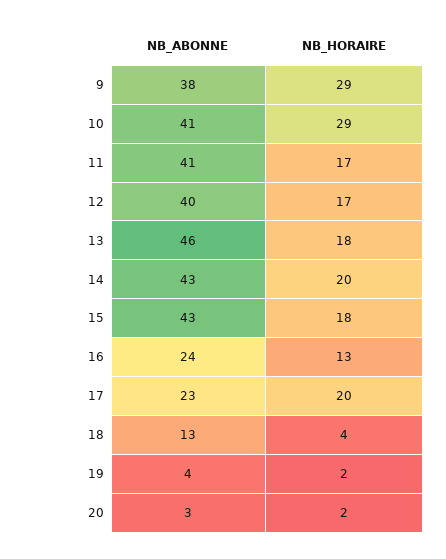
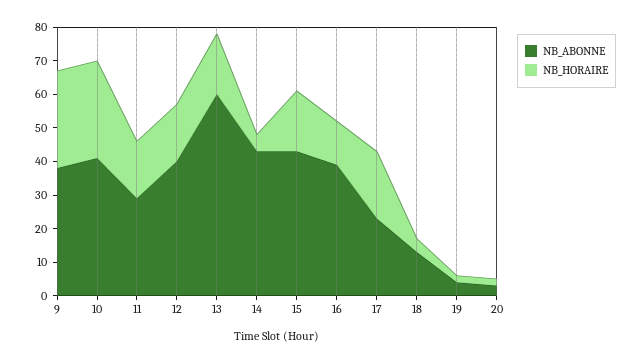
NB_ABONNE, 11: 41 -> 30
NB_ABONNE, 13: 46 -> 60
NB_HORAIRE, 14: 20 -> 5
NB_ABONNE, 16: 24 -> 40

